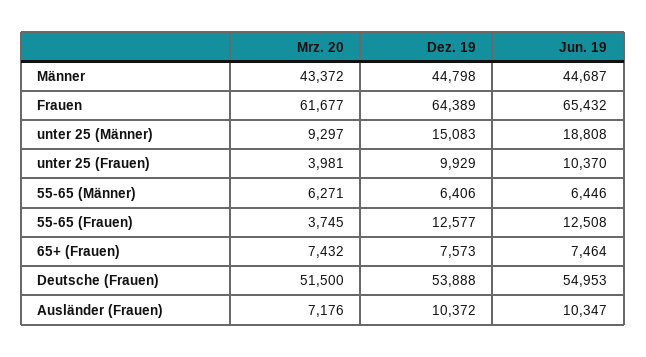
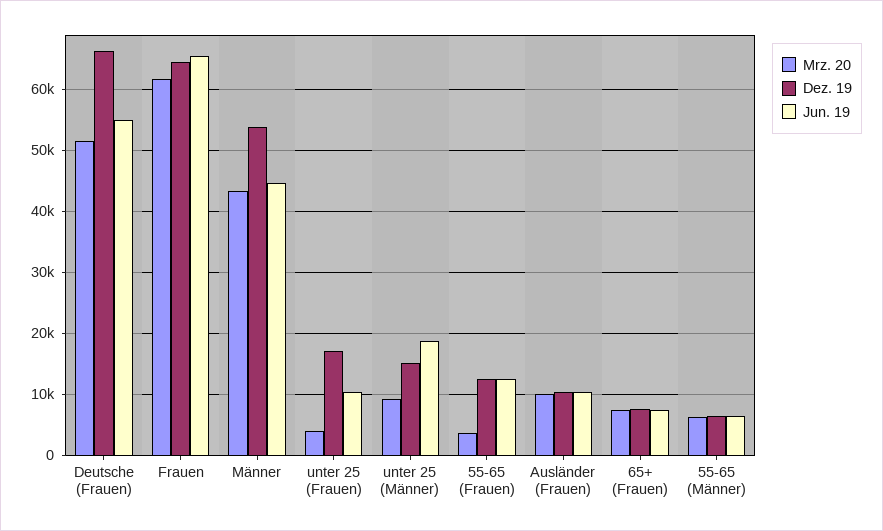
Dez. 19, Männer: 44798 -> 54000
Dez. 19, unter 25 (Frauen): 9929 -> 17000
Dez. 19, Deutsche (Frauen): 53888 -> 66000
Mrz. 20, Ausländer (Frauen): 7176 -> 10000

